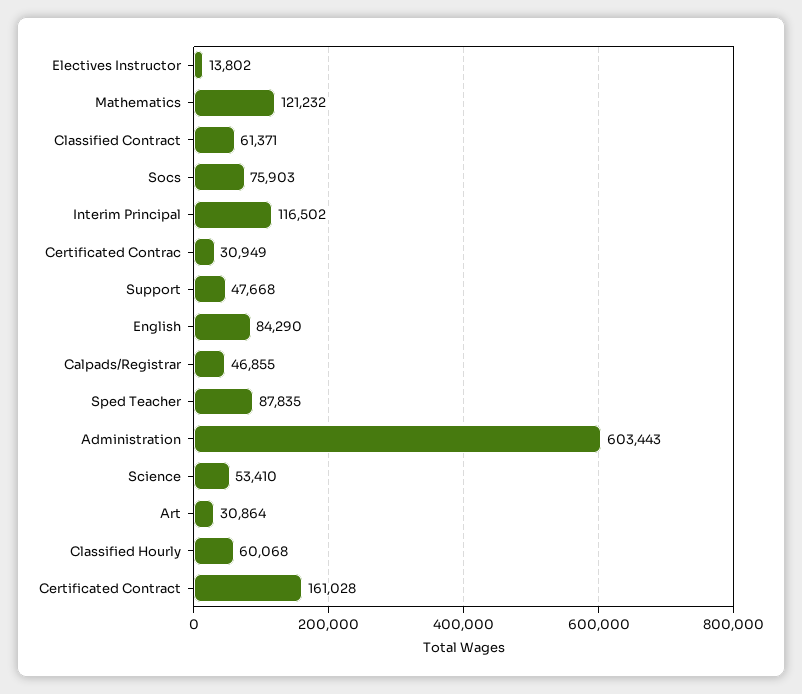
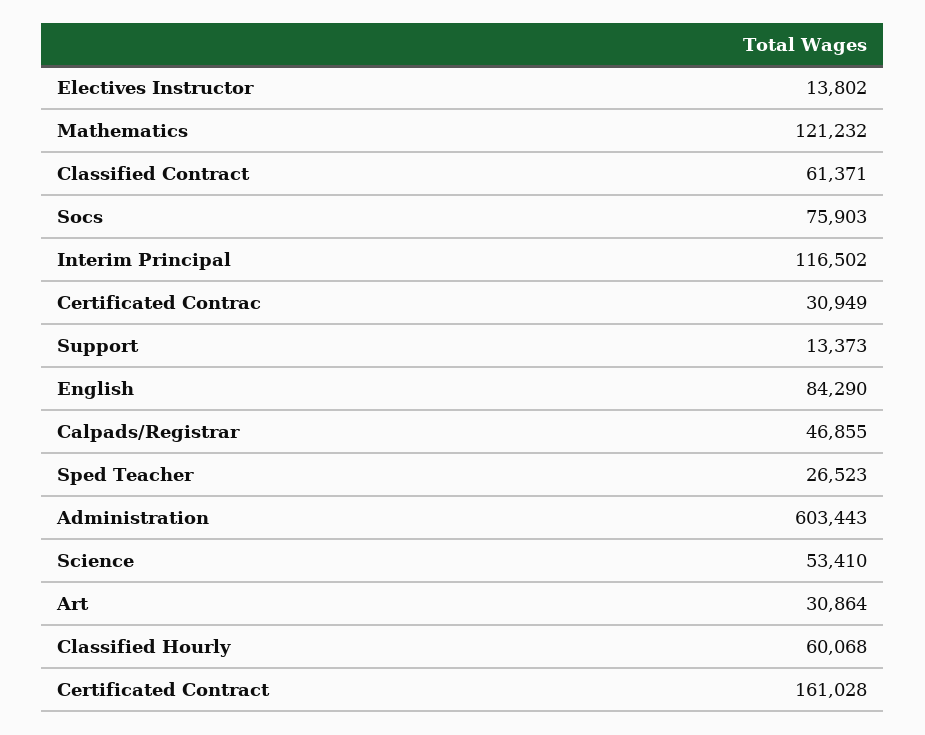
Support: 47668 -> 13373
Sped Teacher: 87835 -> 26523

